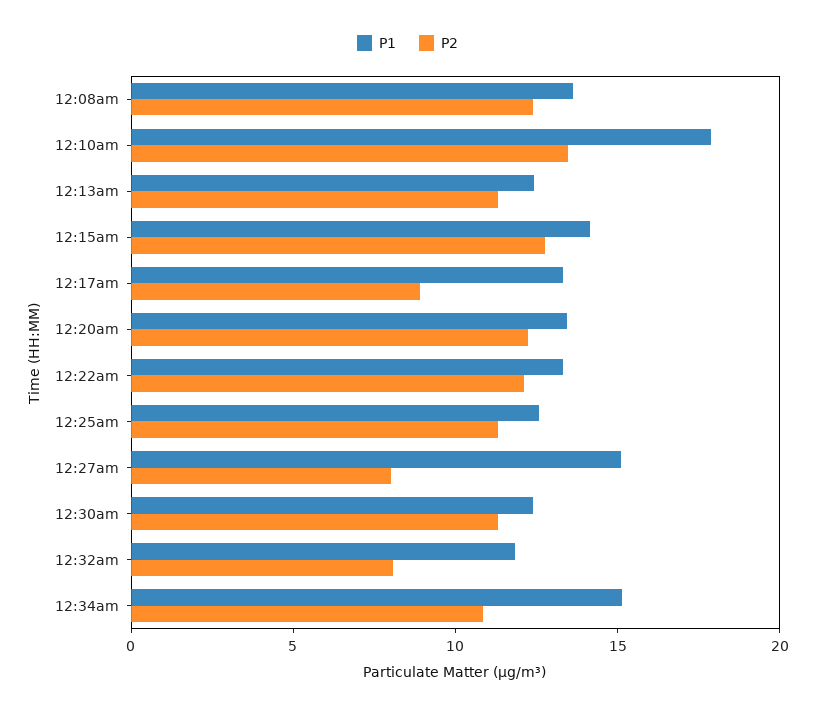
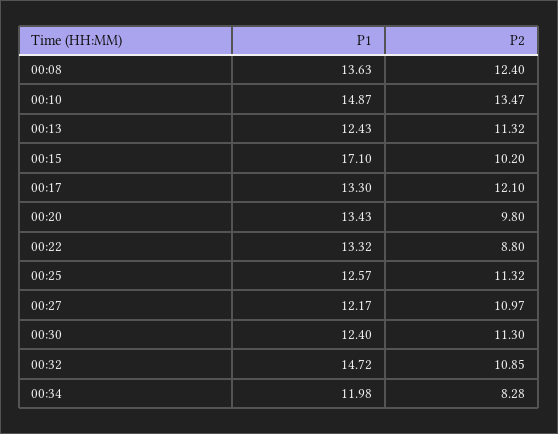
P1, 12:10am: 18 -> 14.87
P1, 12:15am: 14 -> 17.1
P2, 12:15am: 13 -> 10.2
P2, 12:17am: 9 -> 12.1
P2, 12:20am: 12 -> 9.8
P2, 12:22am: 12 -> 8.8
P1, 12:27am: 15 -> 12.17
P2, 12:27am: 8 -> 10.97
P1, 12:32am: 12 -> 14.72
P2, 12:32am: 8 -> 10.85
P1, 12:34am: 15 -> 11.98
P2, 12:34am: 11 -> 8.28

